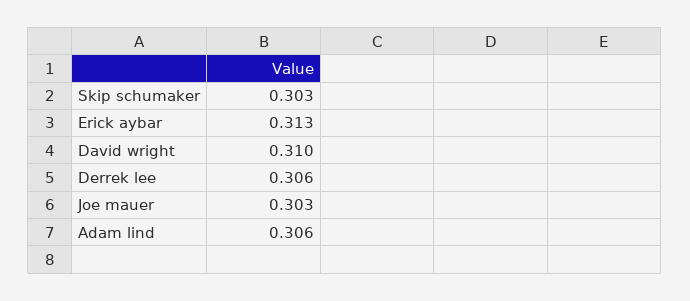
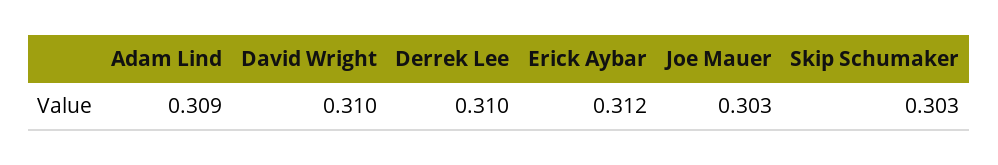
Erick aybar: 0.313 -> 0.312
Derrek lee: 0.306 -> 0.31
Adam lind: 0.306 -> 0.309

